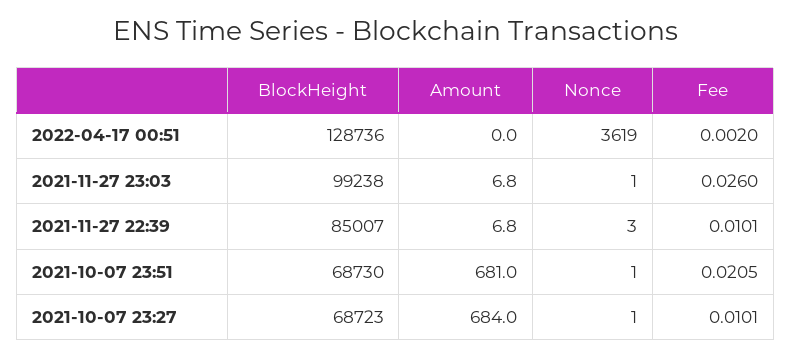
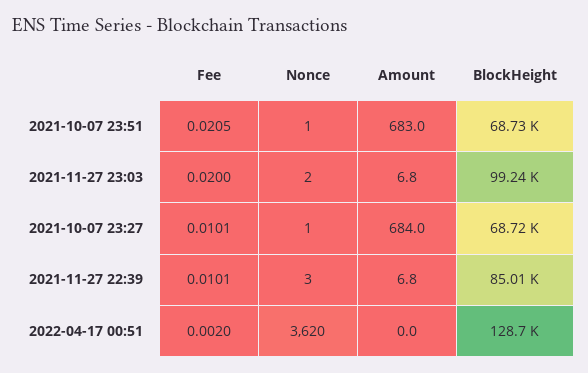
Nonce, 2022-04-17 00:51: 3619 -> 3620
Nonce, 2021-11-27 23:03: 1 -> 2
Fee, 2021-11-27 23:03: 0.026 -> 0.02
Amount, 2021-10-07 23:51: 681 -> 683

